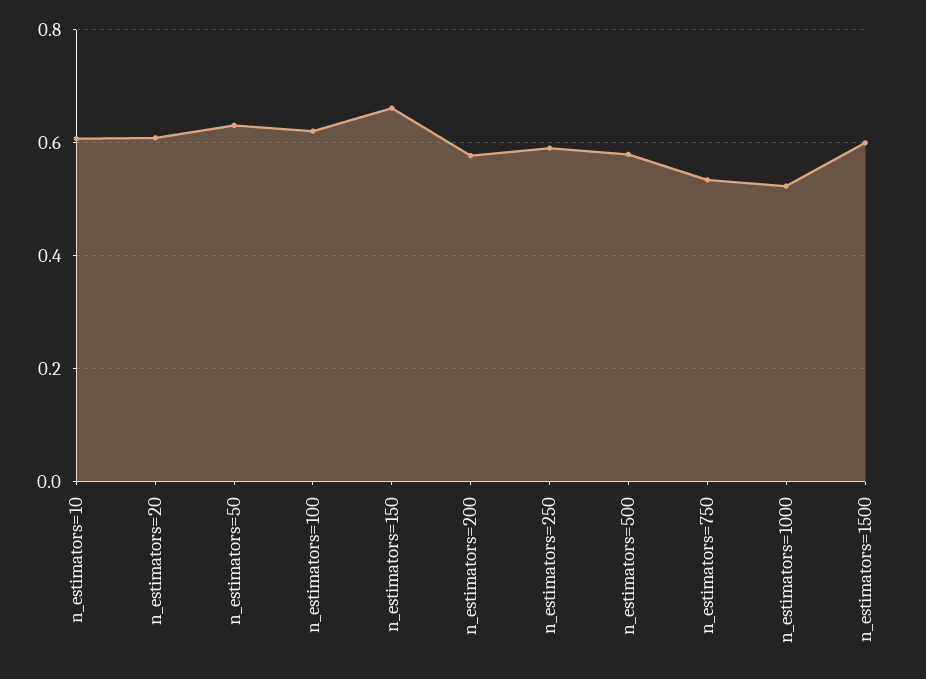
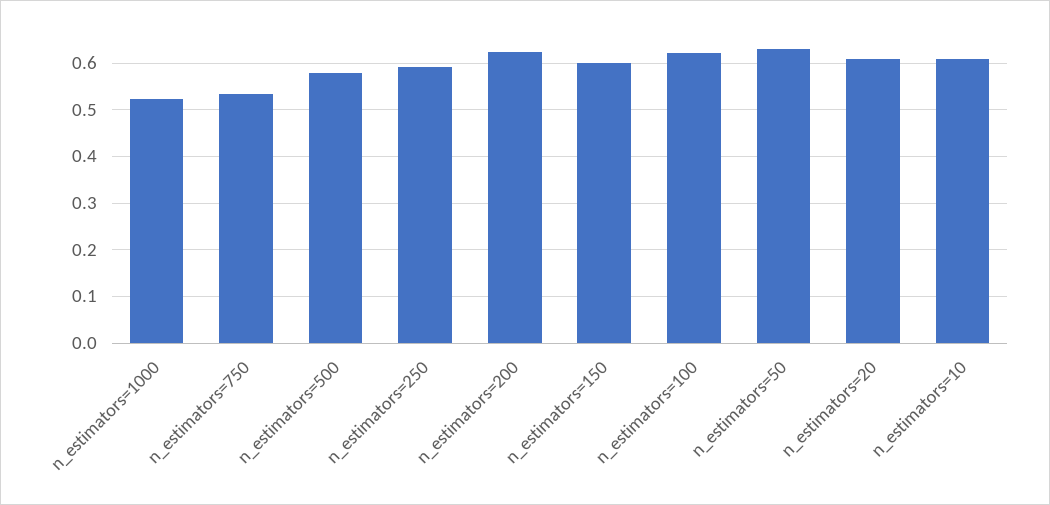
n_estimators=150: 0.66 -> 0.6
n_estimators=200: 0.58 -> 0.62
n_estimators=1500: 0.6 -> none

